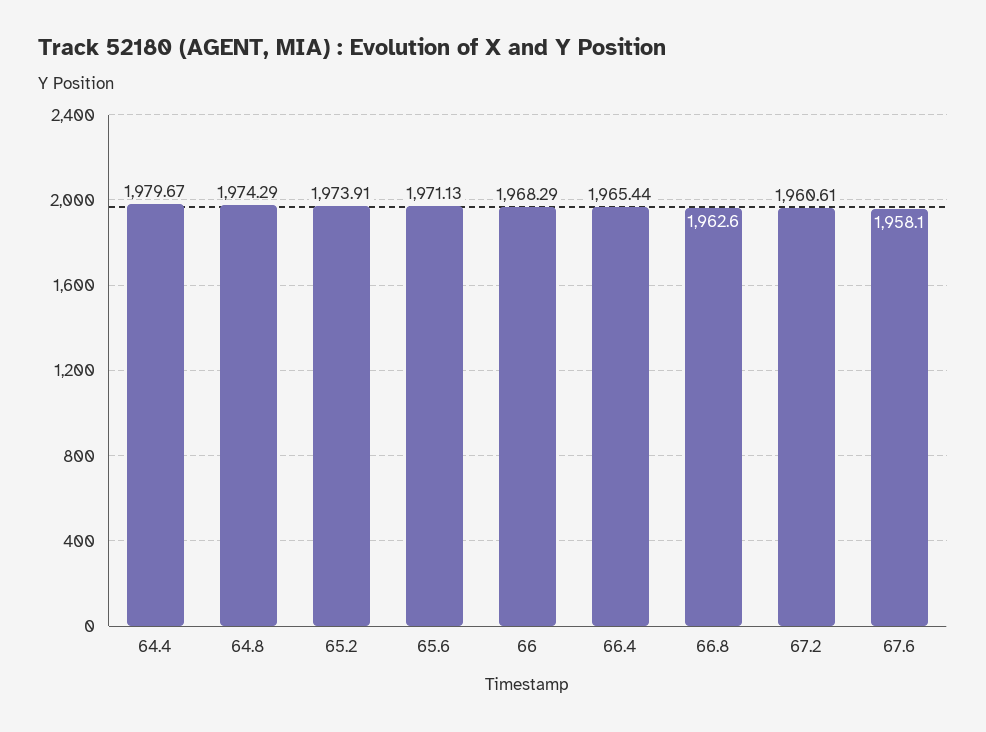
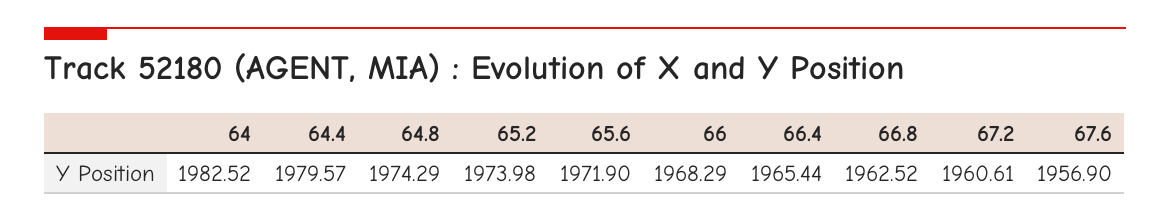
64.4: 1979.67 -> 1979.57
65.2: 1973.91 -> 1973.98
65.6: 1971.13 -> 1971.9
66.8: 1962.6 -> 1962.52
67.6: 1958.1 -> 1956.9
64: none -> 1982.52

